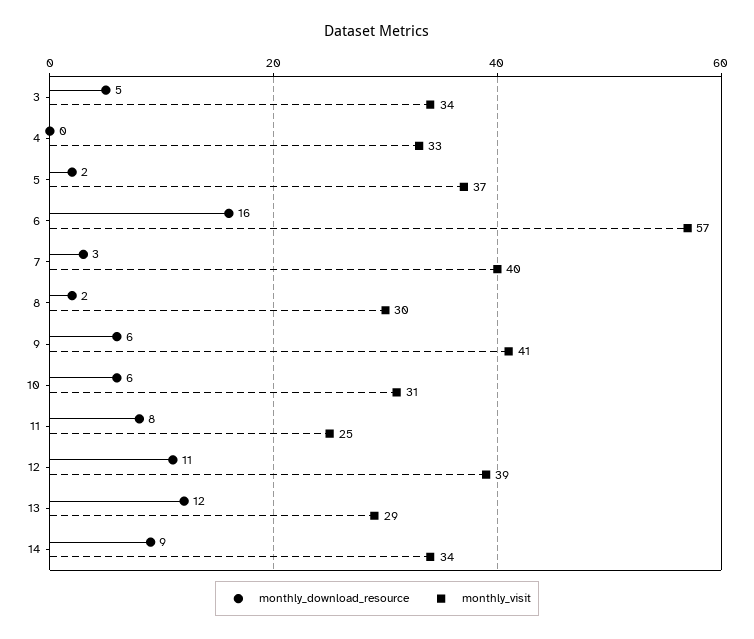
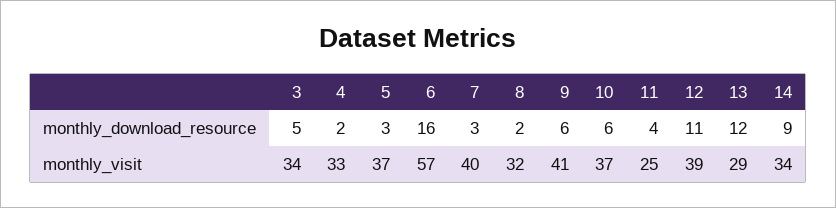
monthly_download_resource, 4: 0 -> 2
monthly_download_resource, 5: 2 -> 3
monthly_visit, 8: 30 -> 32
monthly_visit, 10: 31 -> 37
monthly_download_resource, 11: 8 -> 4

